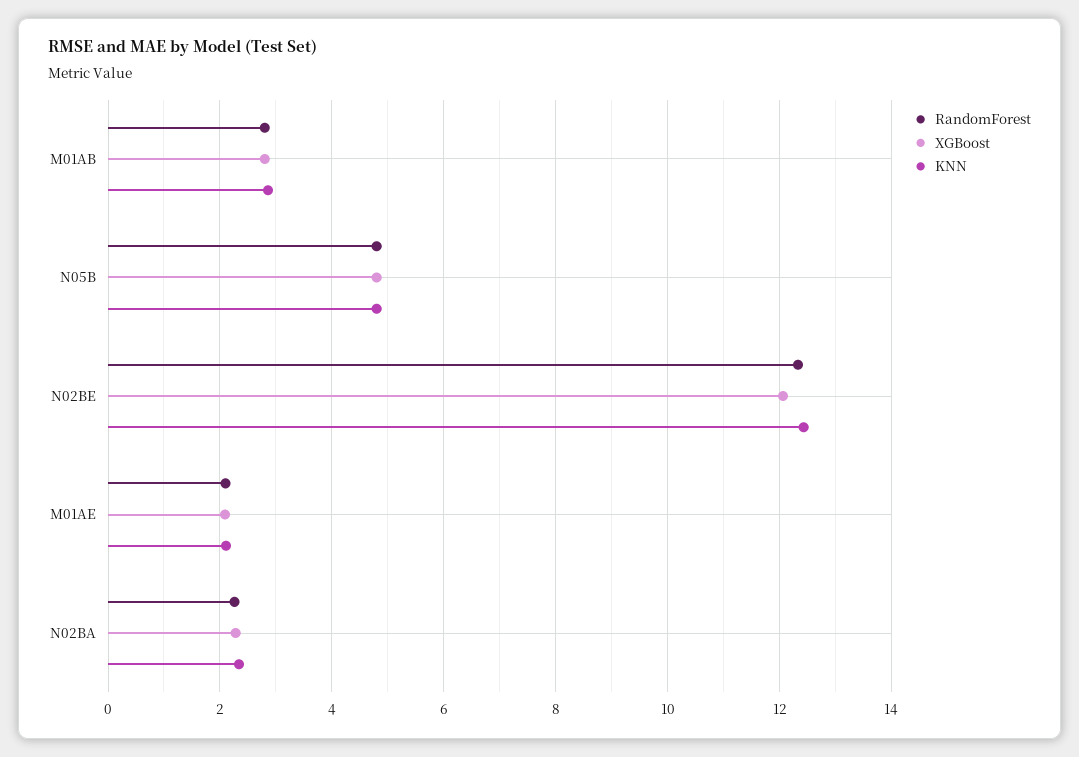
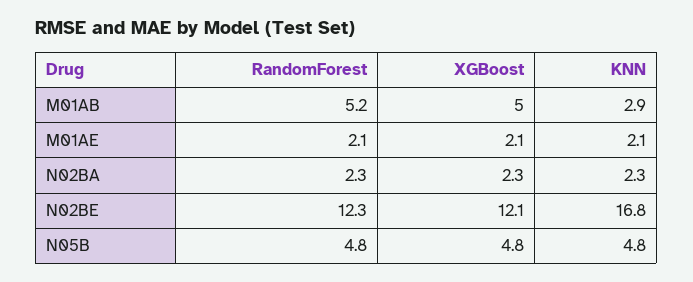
RandomForest, M01AB: 2.8 -> 5.2
XGBoost, M01AB: 2.8 -> 5
KNN, N02BE: 12.4 -> 16.8

